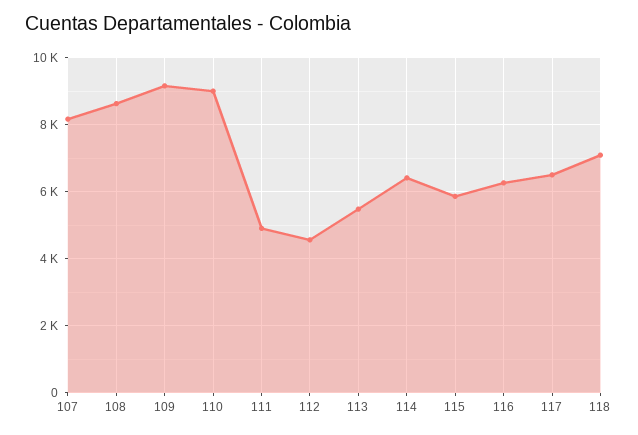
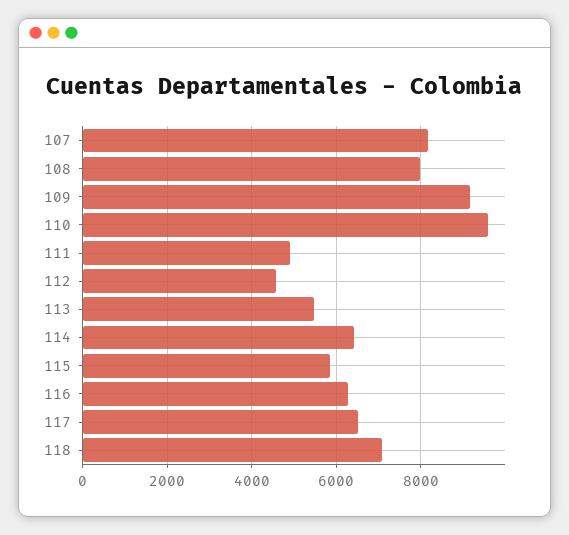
108: 8600 -> 8000
110: 9000 -> 9600

